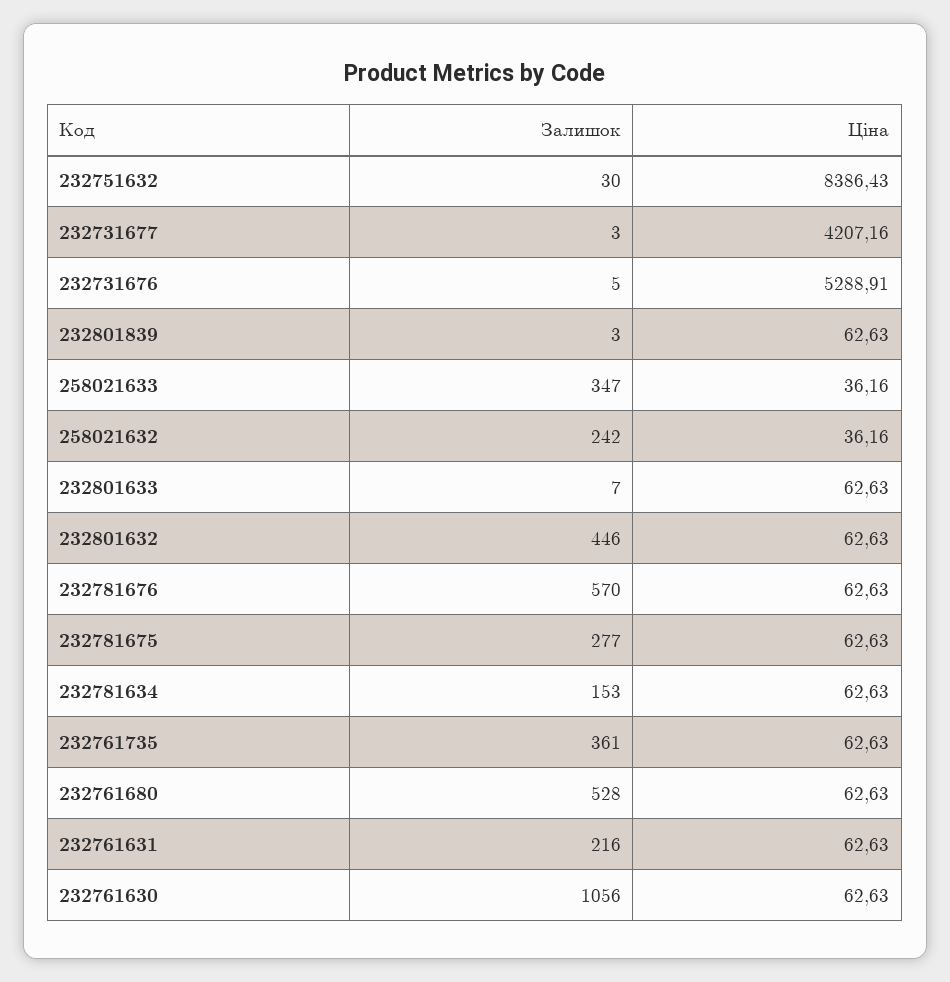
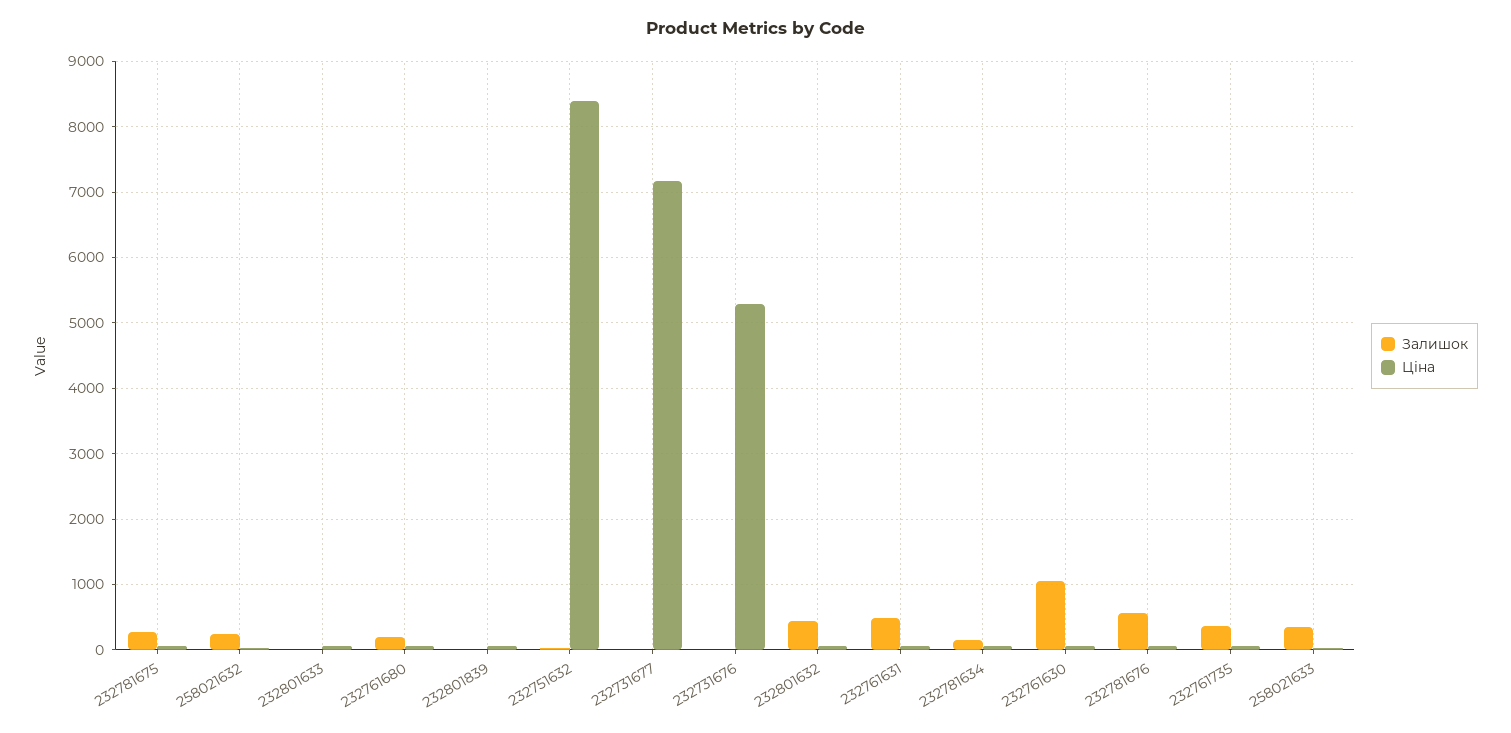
Ціна, 232731677: 4207.16 -> 7200
Залишок, 232761680: 528 -> 200
Залишок, 232761631: 216 -> 500

